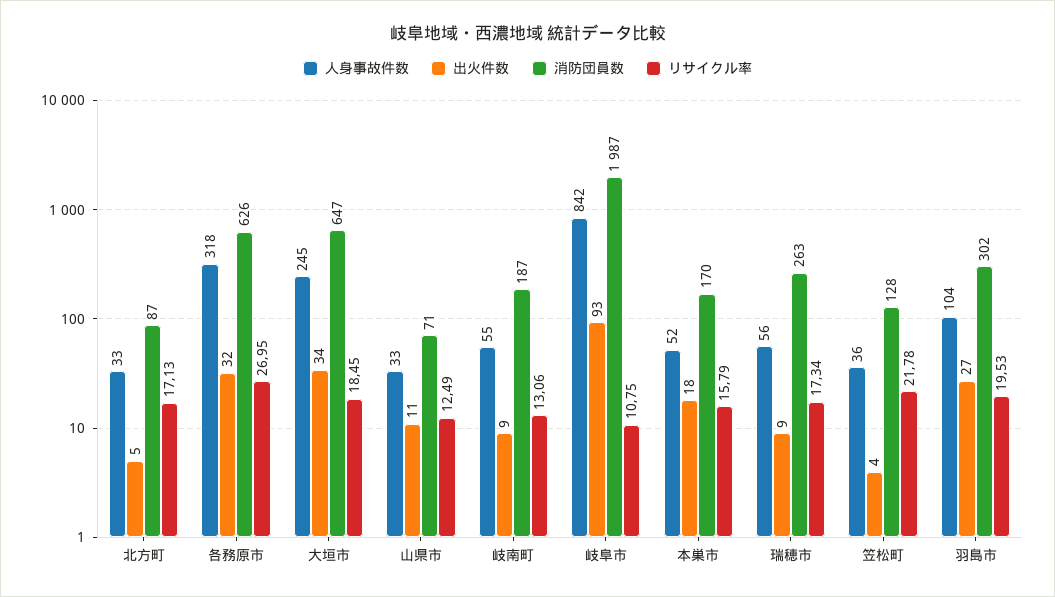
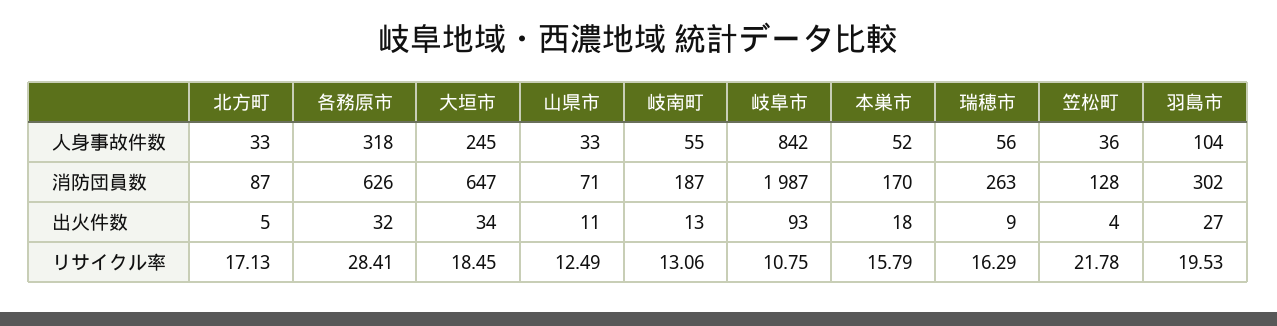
リサイクル率, 各務原市: 26.95 -> 28.41
出火件数, 岐南町: 9 -> 13
リサイクル率, 瑞穂市: 17.34 -> 16.29

